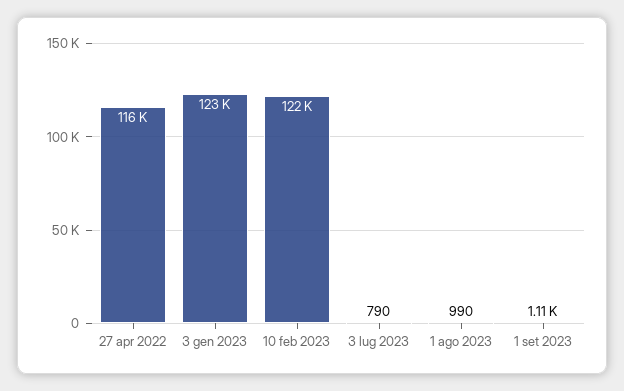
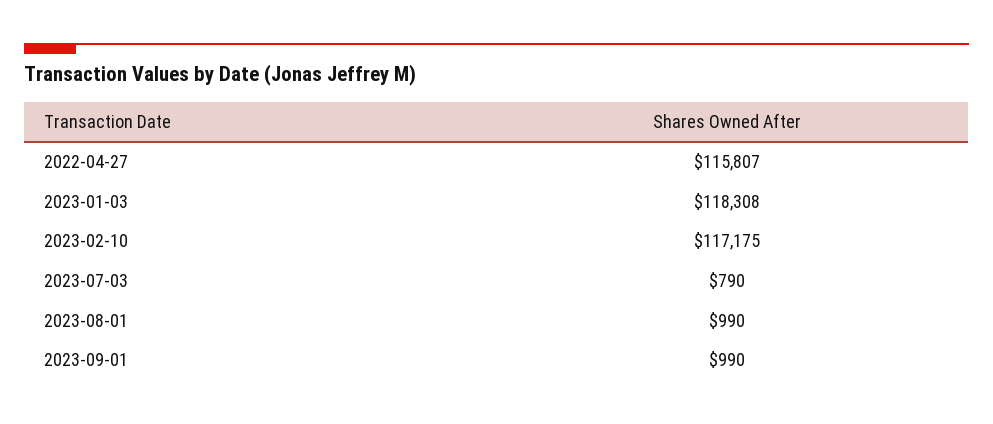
3 gen 2023: 123000 -> 118308
10 feb 2023: 122000 -> 117175
1 set 2023: 1110 -> 990

